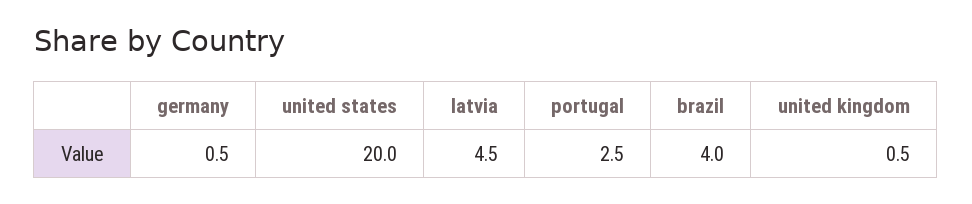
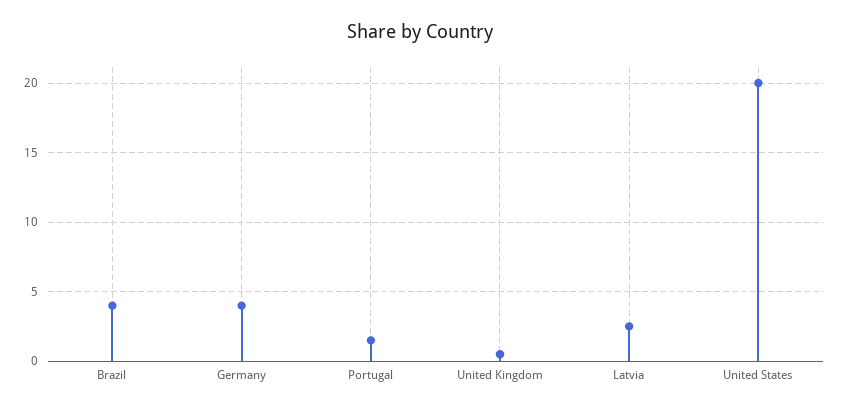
germany: 0.5 -> 4
latvia: 4.5 -> 2.5
portugal: 2.5 -> 1.5

